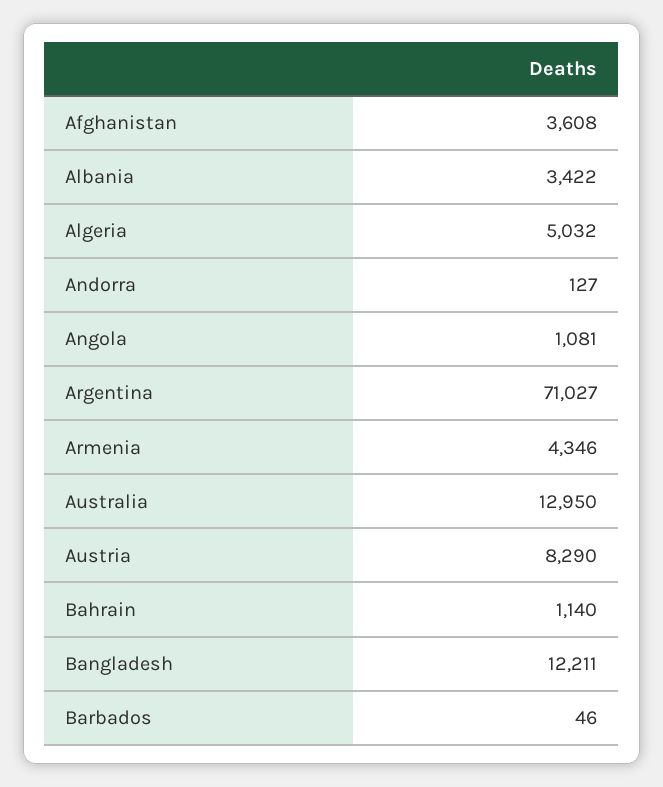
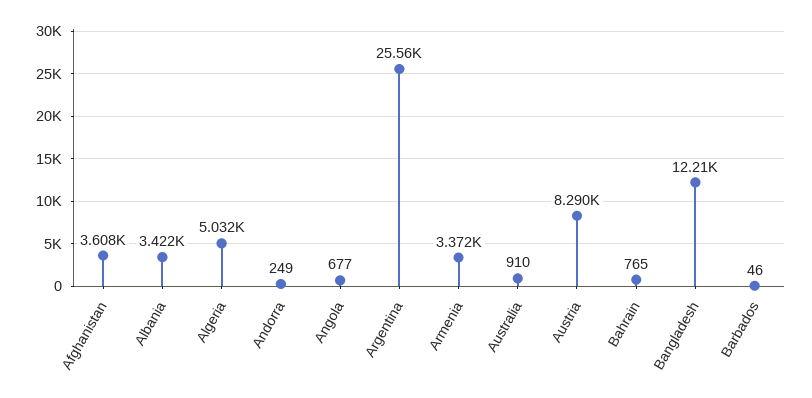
Andorra: 127 -> 249
Angola: 1081 -> 677
Argentina: 71027 -> 25560
Armenia: 4346 -> 3372
Australia: 12950 -> 910
Bahrain: 1140 -> 765

